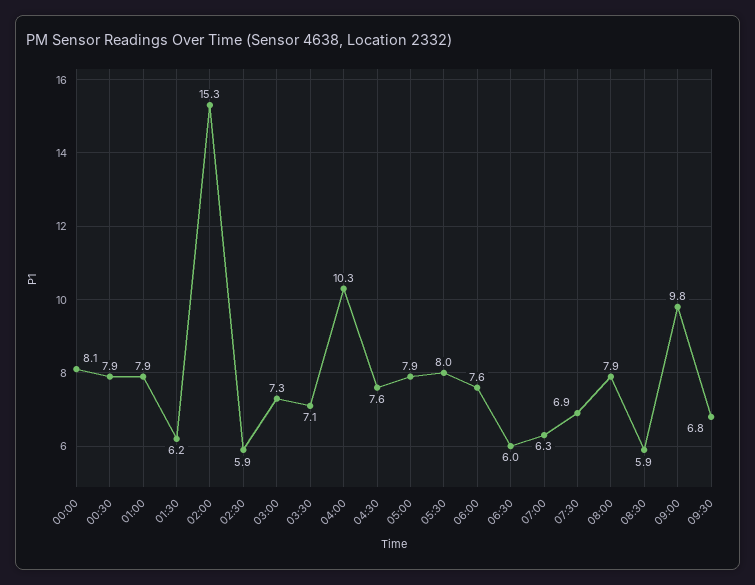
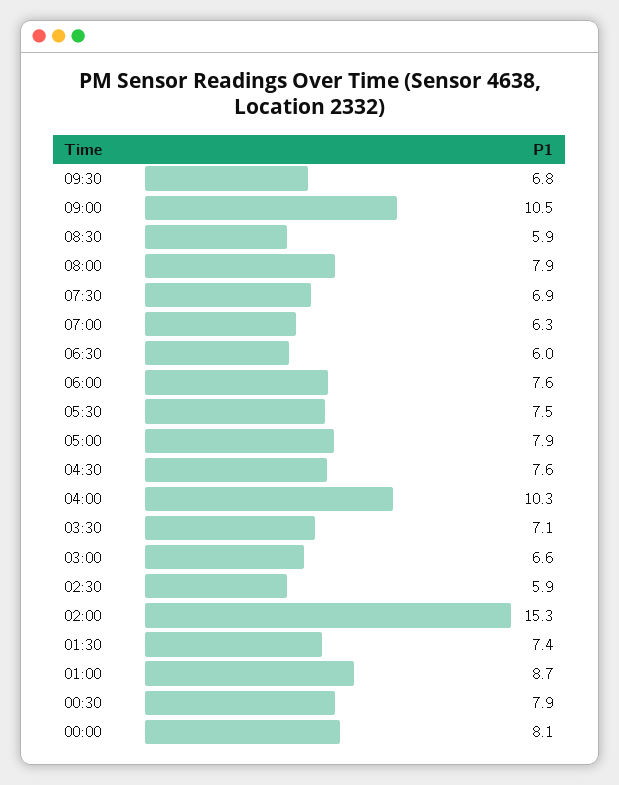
01:00: 7.9 -> 8.7
01:30: 6.2 -> 7.4
03:00: 7.3 -> 6.6
05:30: 8 -> 7.5
09:00: 9.8 -> 10.5

